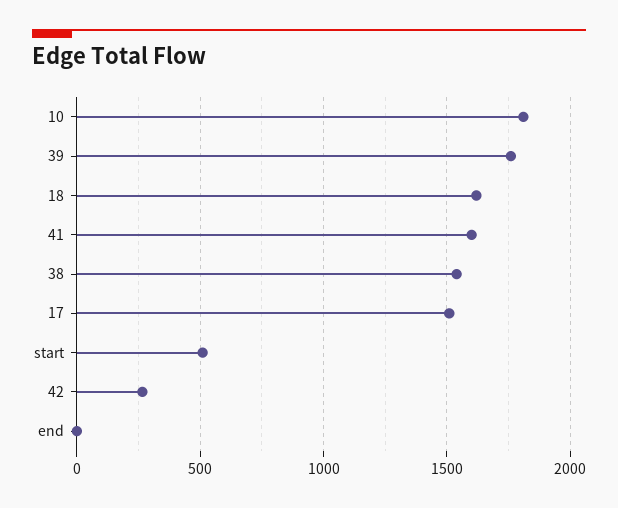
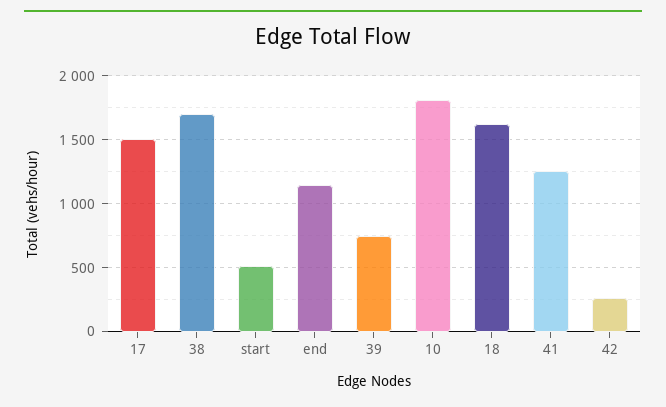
39: 1750 -> 750
41: 1600 -> 1250
38: 1550 -> 1700
end: 0 -> 1150

